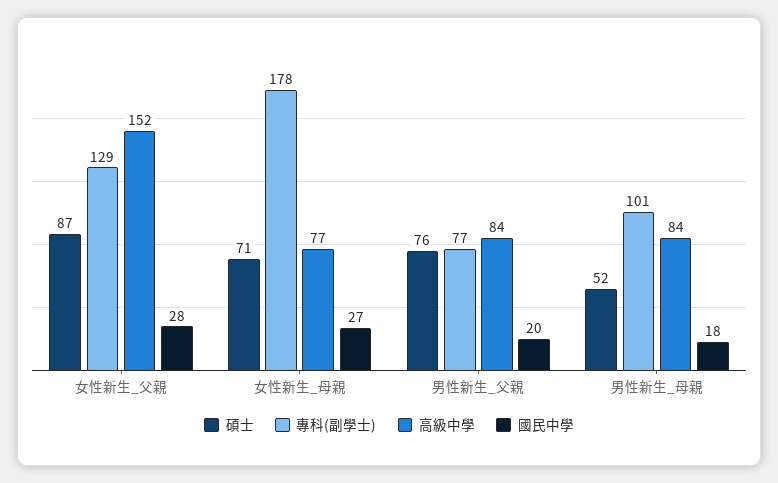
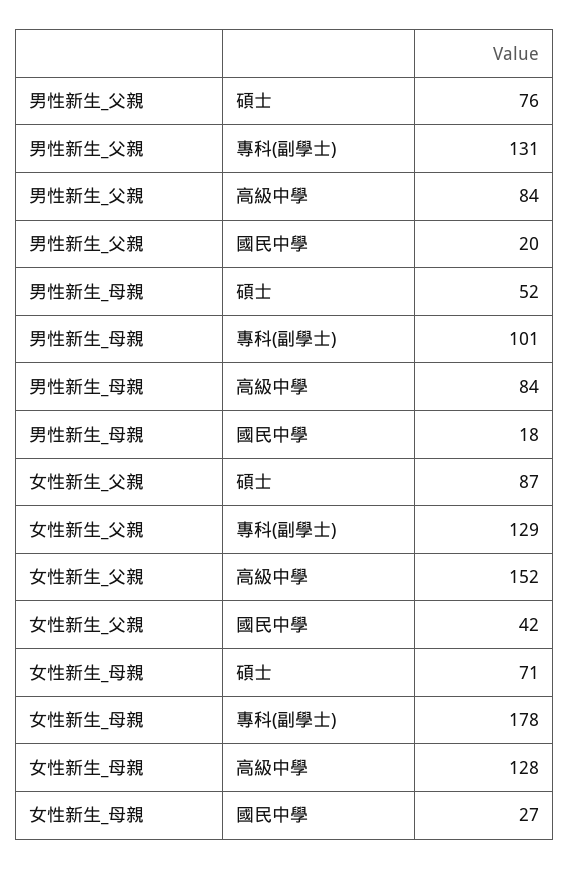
國民中學, 女性新生_父親: 28 -> 42
高級中學, 女性新生_母親: 77 -> 128
專科(副學士), 男性新生_父親: 77 -> 131

